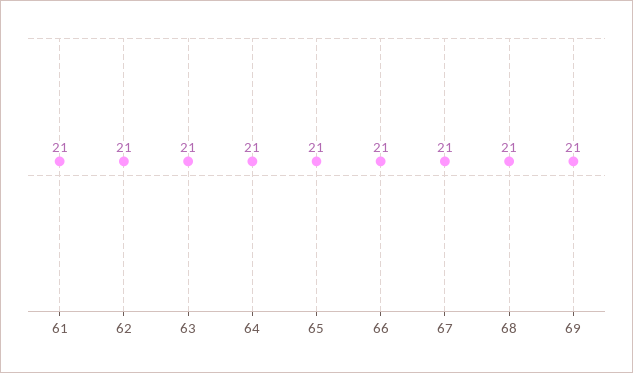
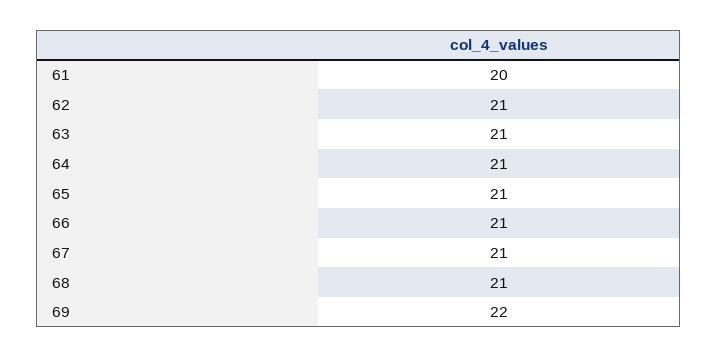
61: 21 -> 20
69: 21 -> 22

